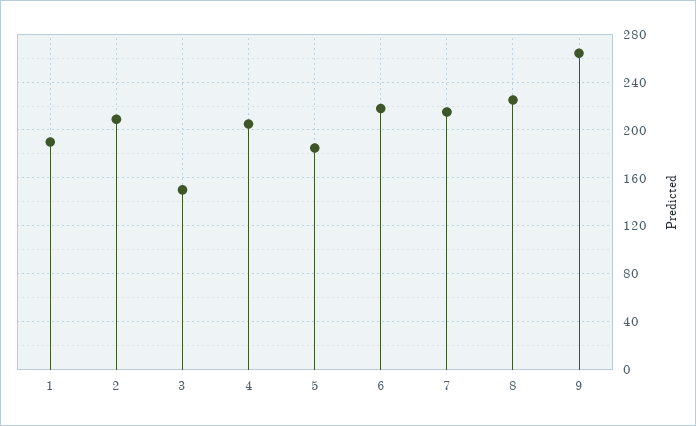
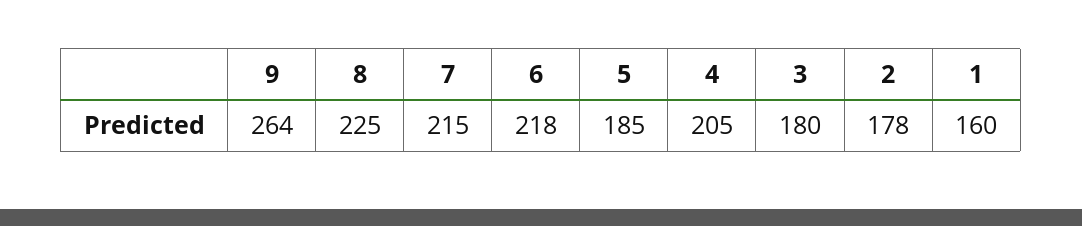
1: 190 -> 160
2: 210 -> 178
3: 150 -> 180

